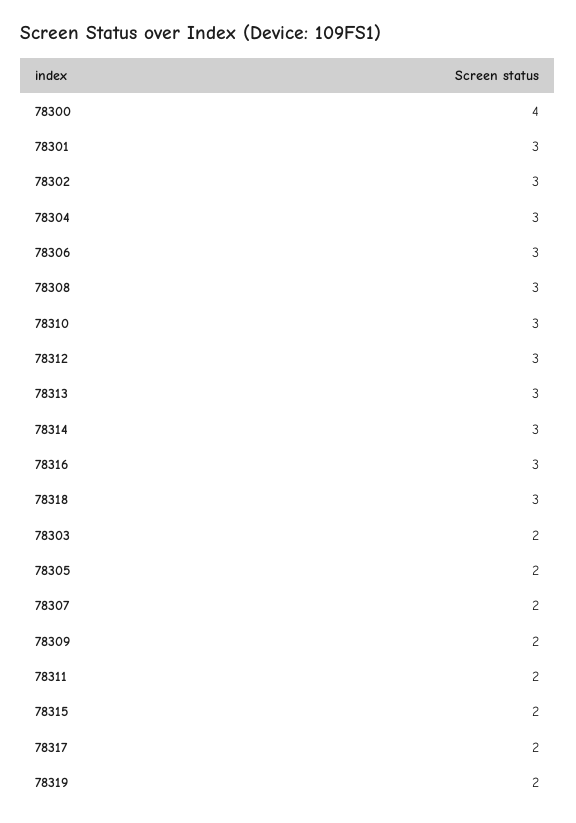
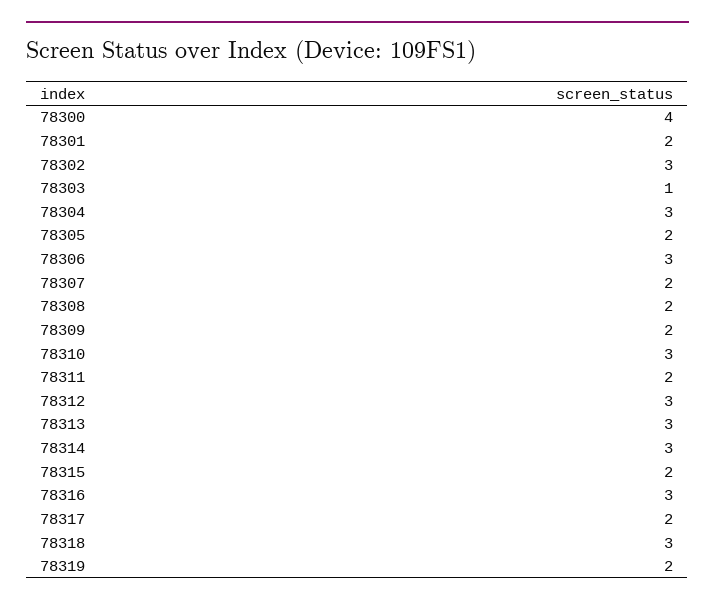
78301: 3 -> 2
78308: 3 -> 2
78303: 2 -> 1

